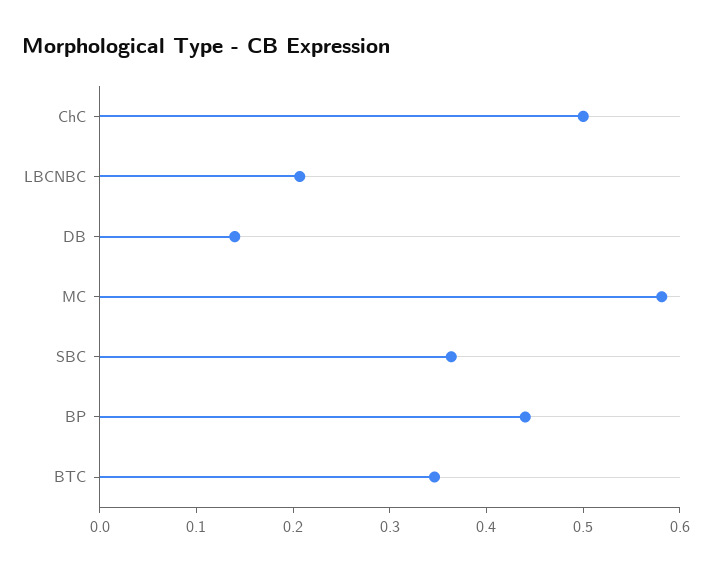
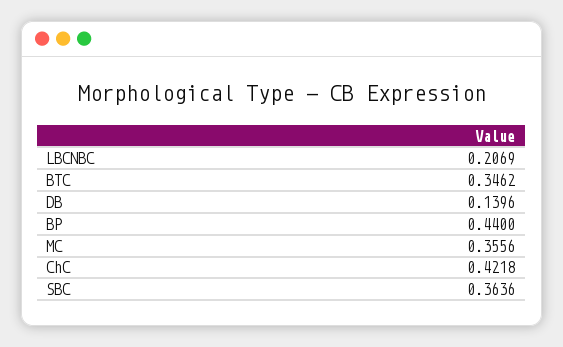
ChC: 0.5 -> 0.4218
MC: 0.58 -> 0.3556

